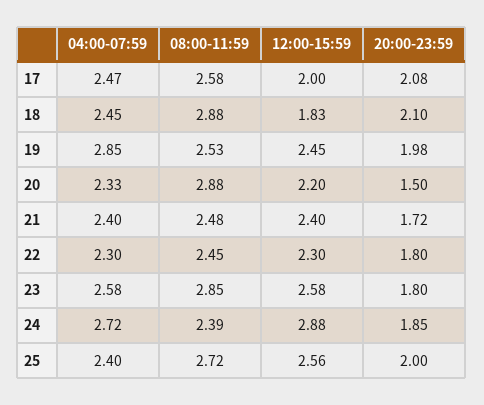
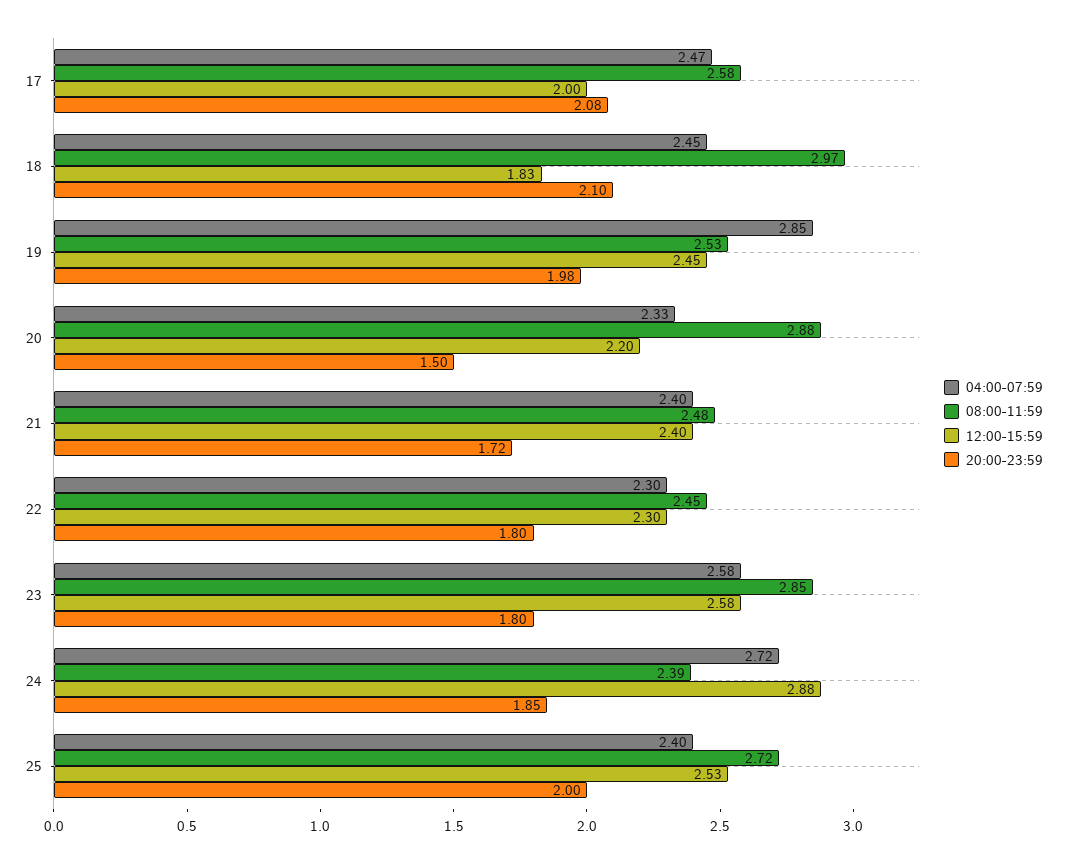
08:00-11:59, 18: 2.88 -> 2.97
12:00-15:59, 25: 2.56 -> 2.53

